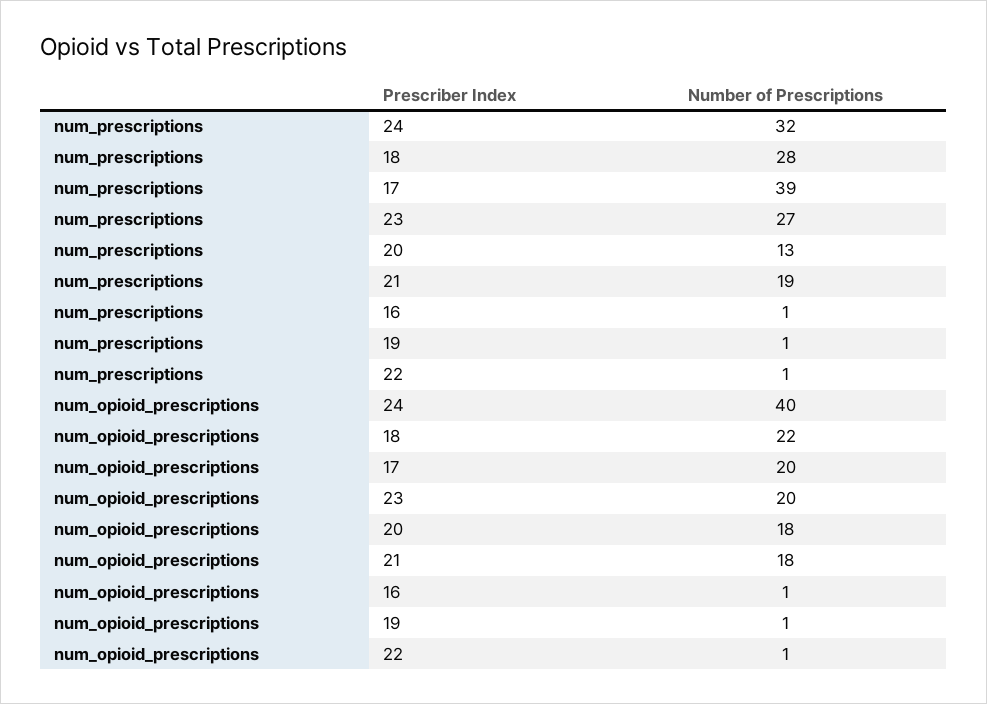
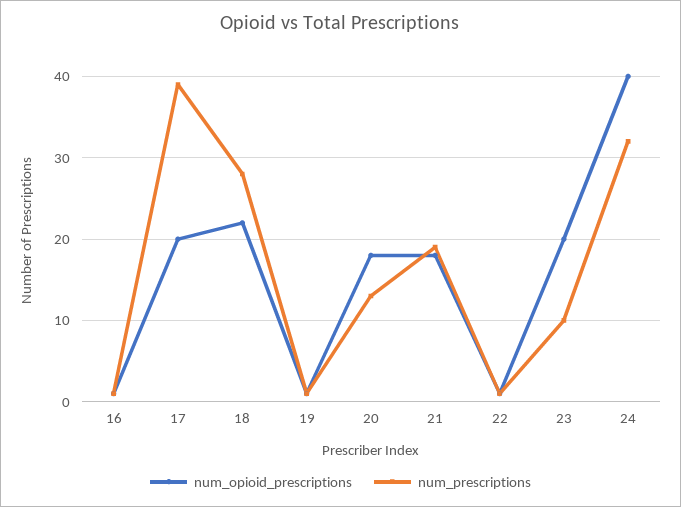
num_prescriptions, 23: 27 -> 10

